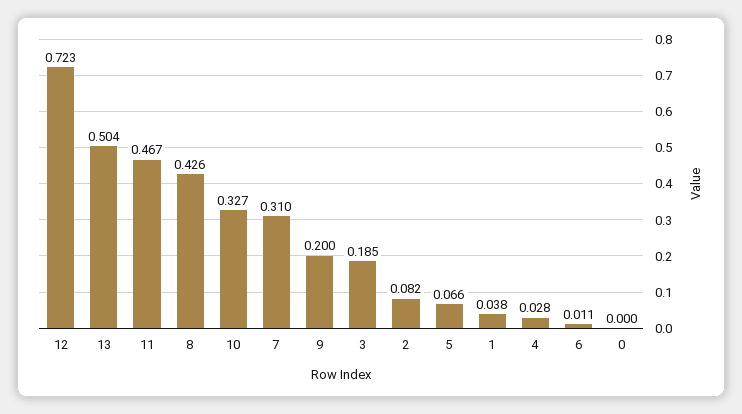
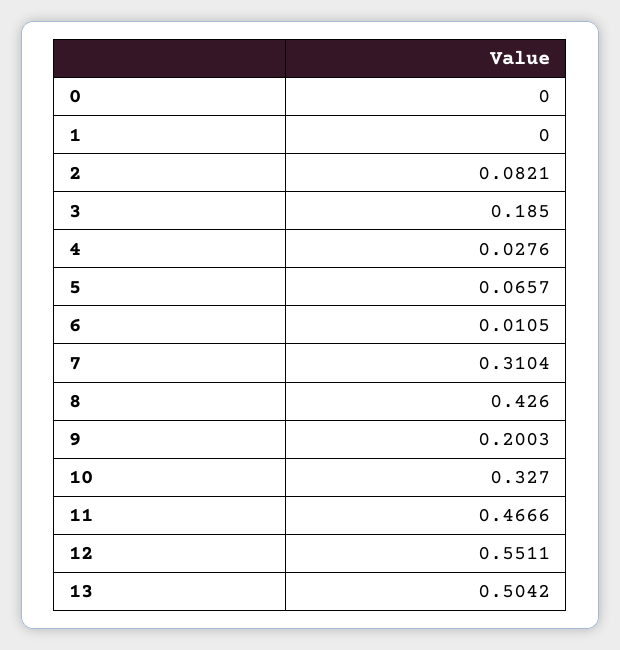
12: 0.723 -> 0.5511
1: 0.038 -> 0

